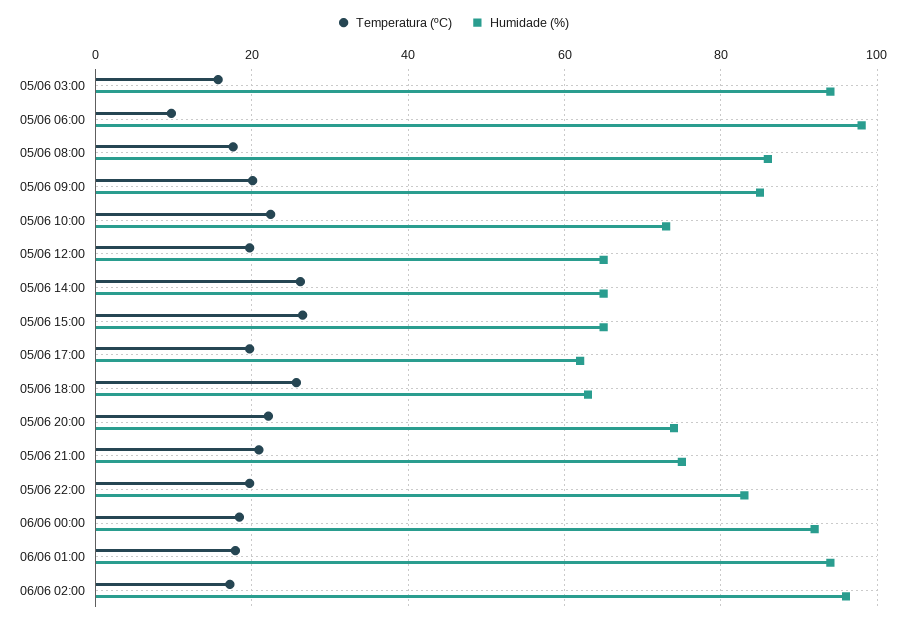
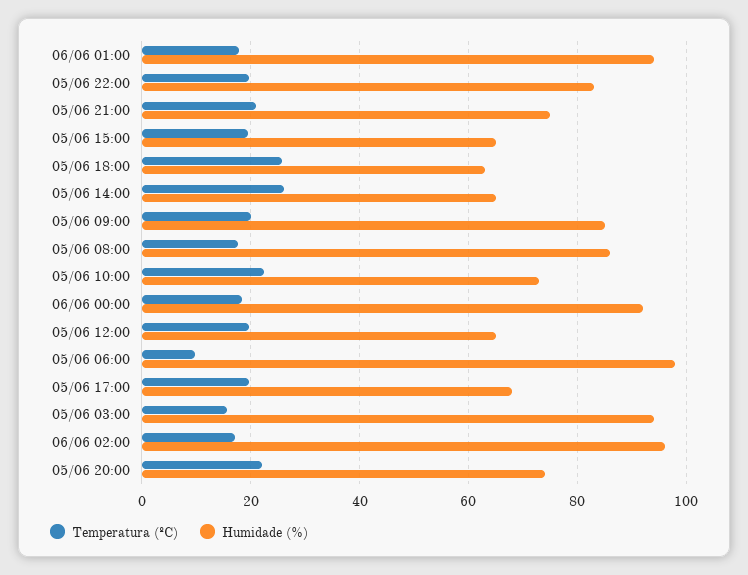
Temperatura (ºC), 05/06 15:00: 26 -> 20
Humidade (%), 05/06 17:00: 62 -> 68

